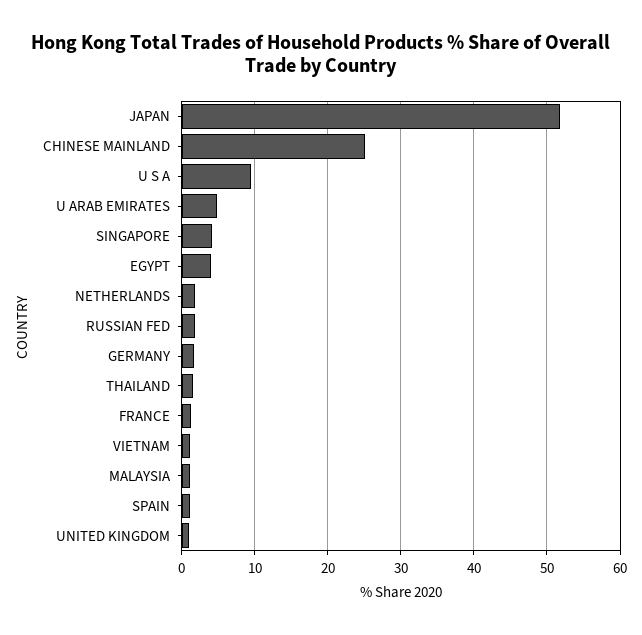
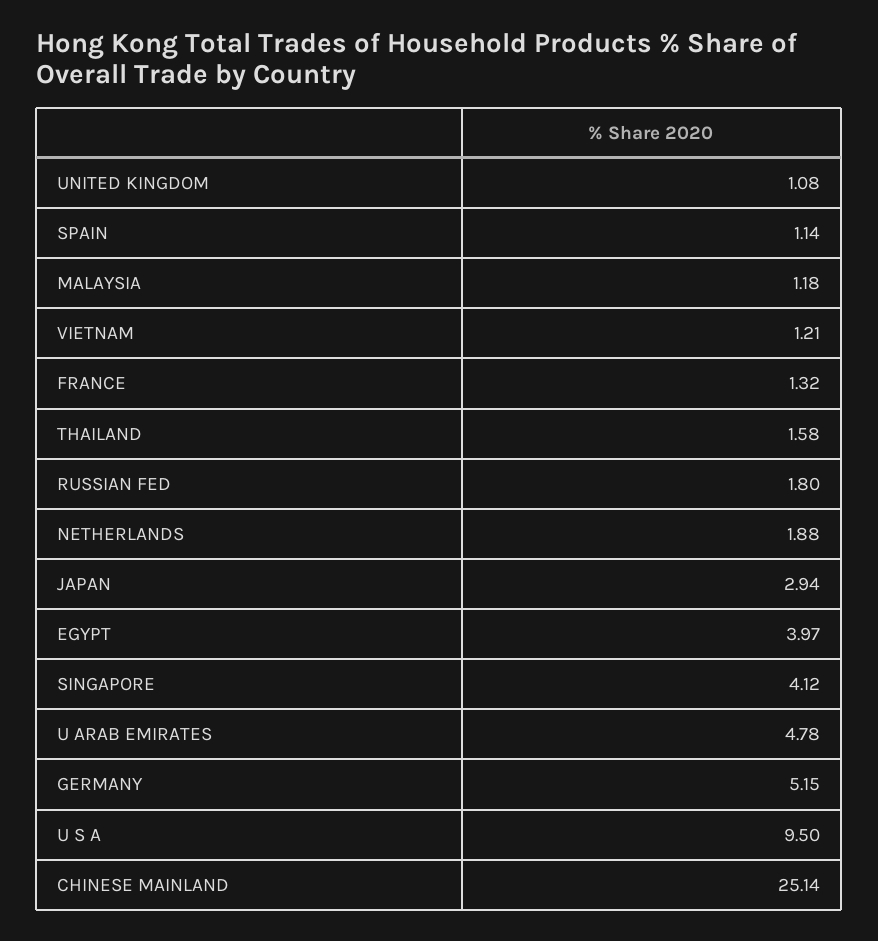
JAPAN: 52 -> 2.94
GERMANY: 2 -> 5.15

